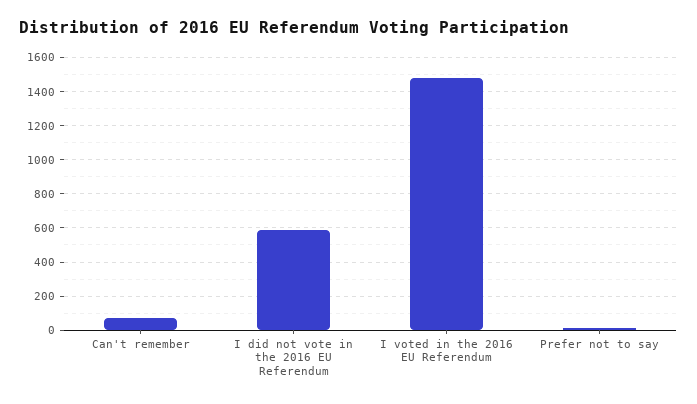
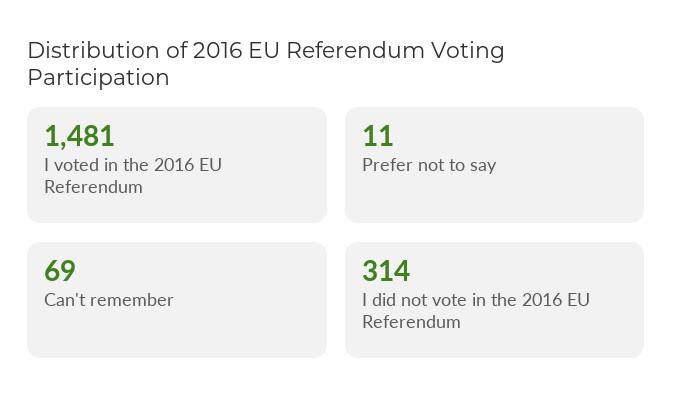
I did not vote in the 2016 EU Referendum: 600 -> 314

